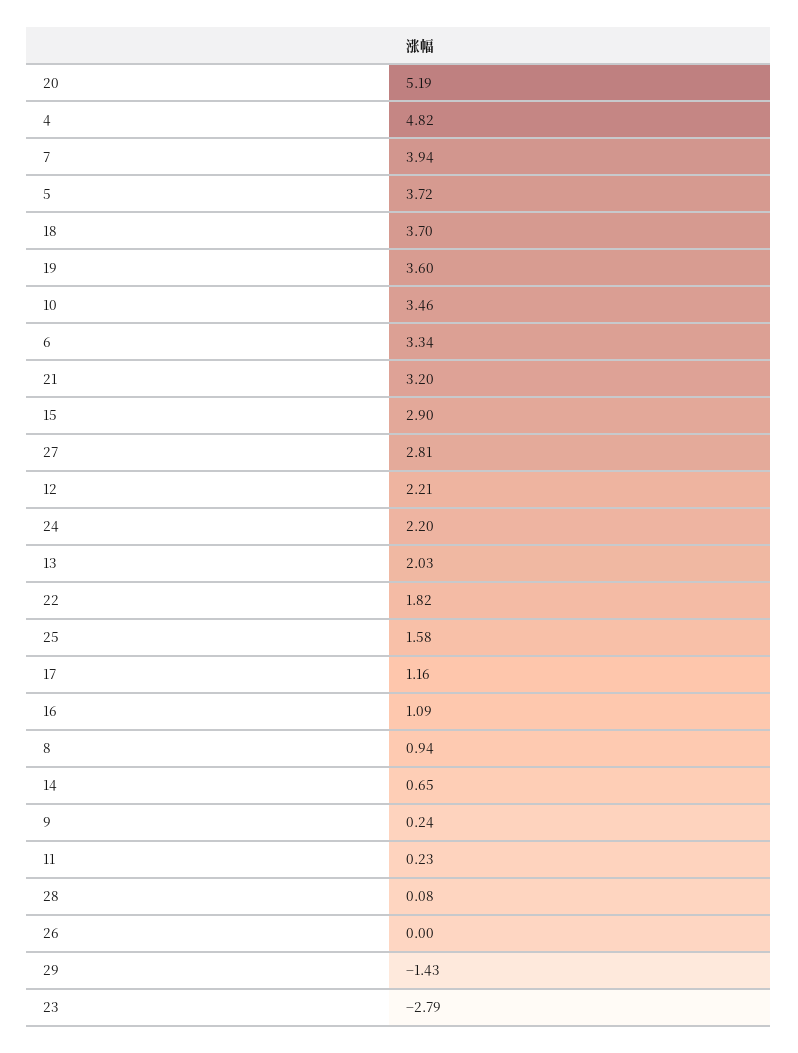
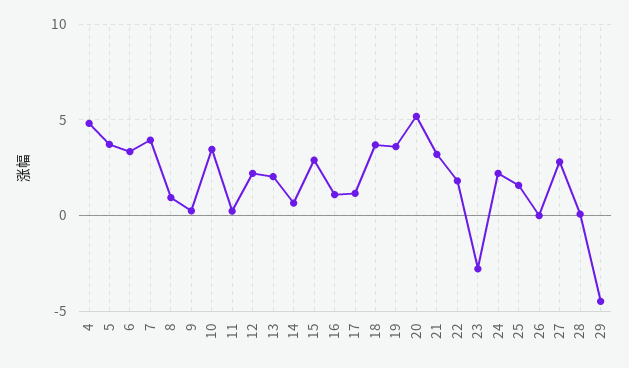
29: -1.43 -> -4.5

